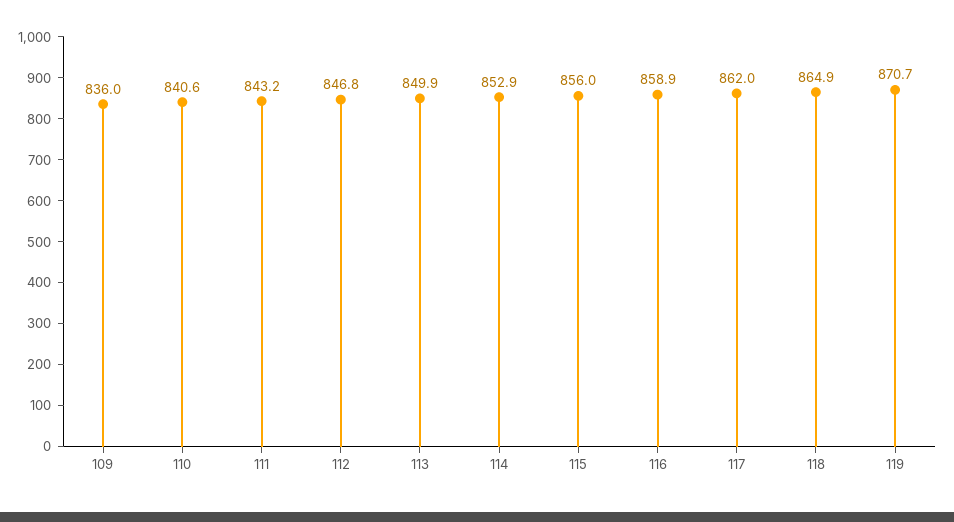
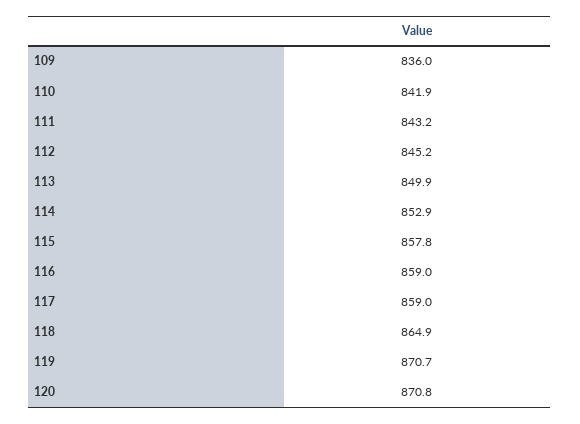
110: 840.6 -> 841.9
112: 846.8 -> 845.2
115: 856 -> 857.8
116: 858.9 -> 859
117: 862 -> 859
120: none -> 870.8

